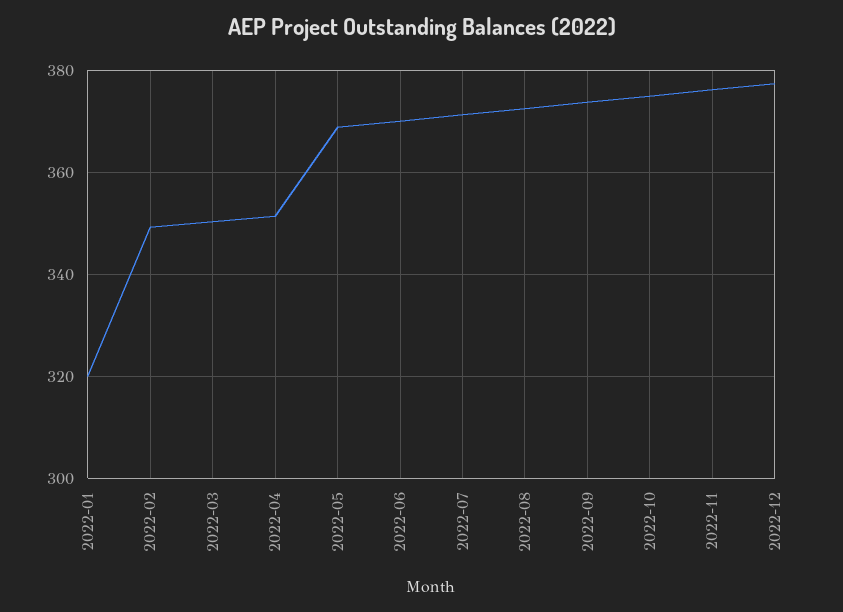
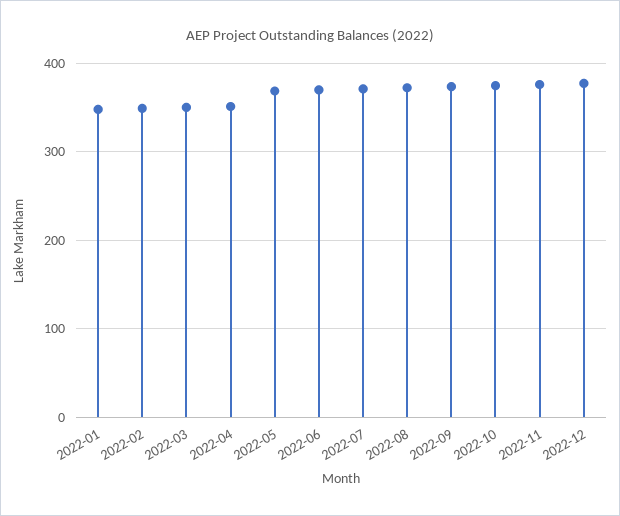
2022-01: 320 -> 350

